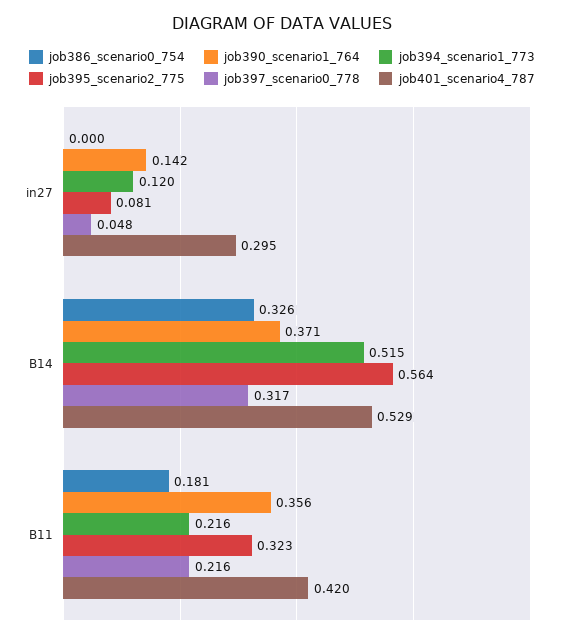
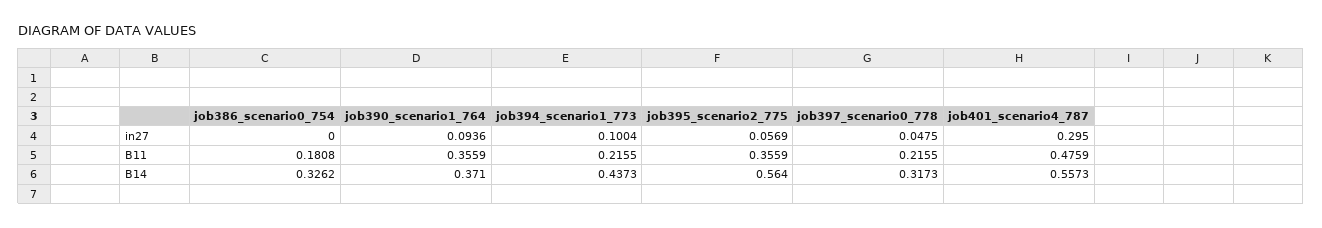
job390_scenario1_764, in27: 0.142 -> 0.0936
job394_scenario1_773, in27: 0.12 -> 0.1004
job395_scenario2_775, in27: 0.081 -> 0.0569
job394_scenario1_773, B14: 0.515 -> 0.4373
job401_scenario4_787, B14: 0.529 -> 0.5573
job395_scenario2_775, B11: 0.323 -> 0.3559
job401_scenario4_787, B11: 0.42 -> 0.4759

